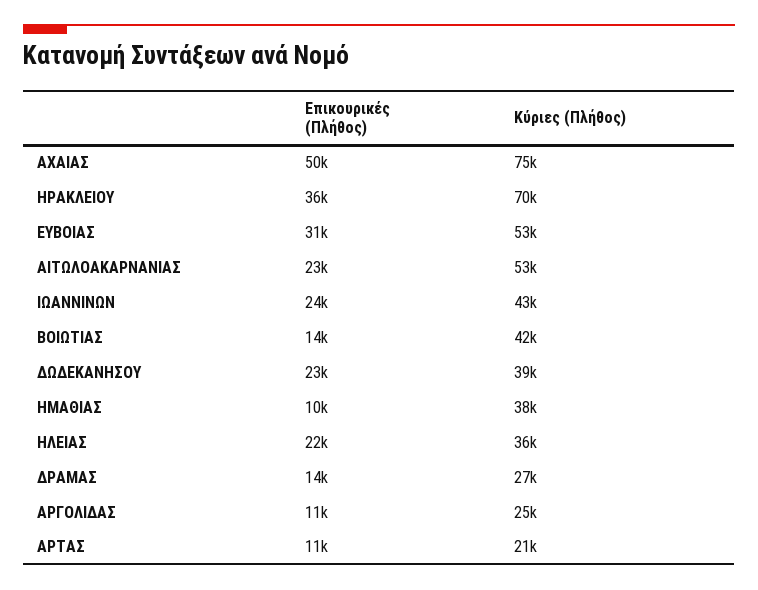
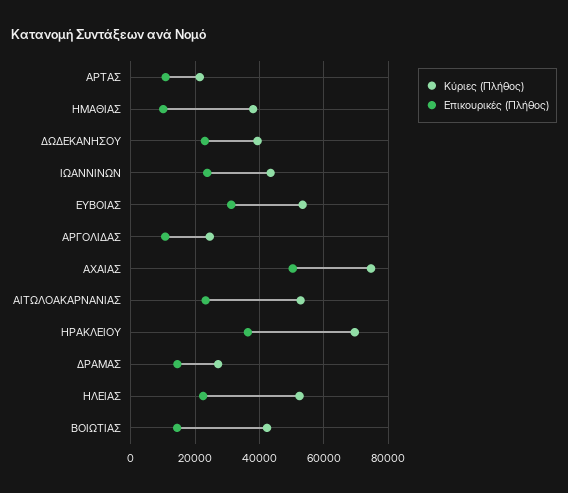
Κύριες (Πλήθος), ΗΛΕΙΑΣ: 36000 -> 52000

